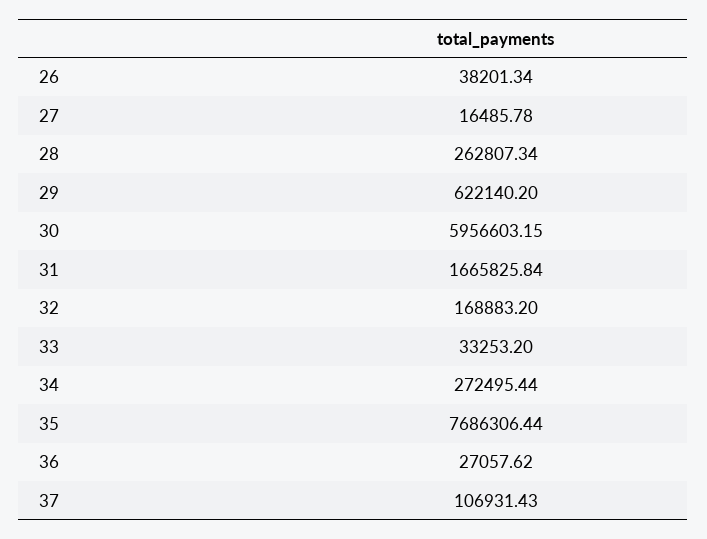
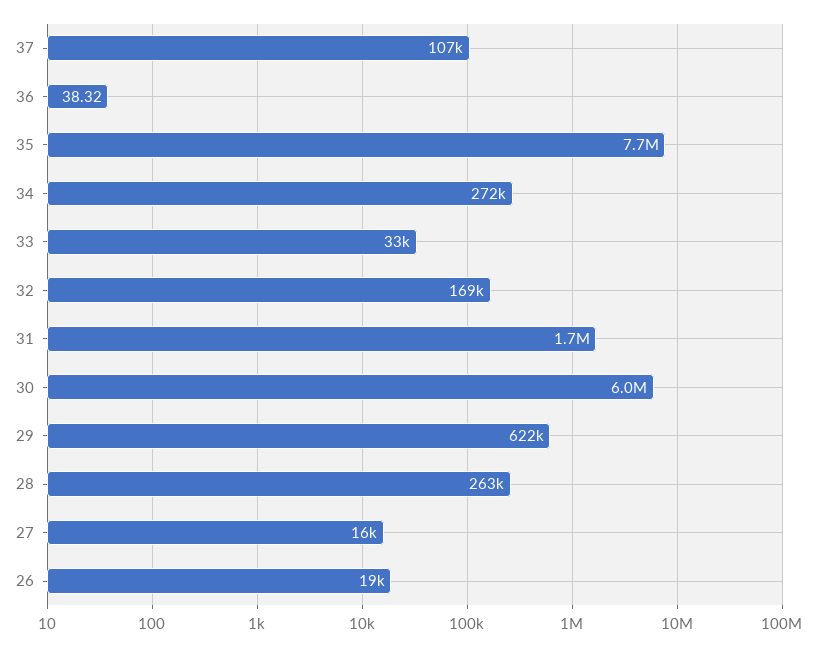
26: 38201.34 -> 19000
36: 27057.62 -> 38.32

